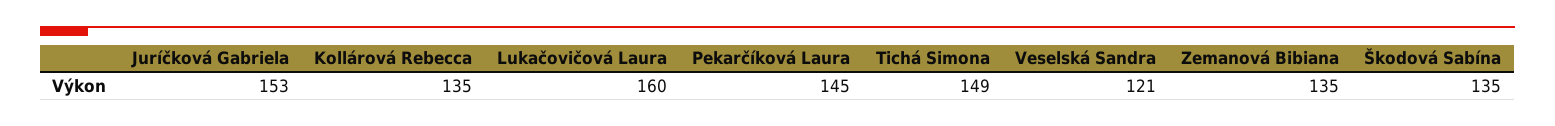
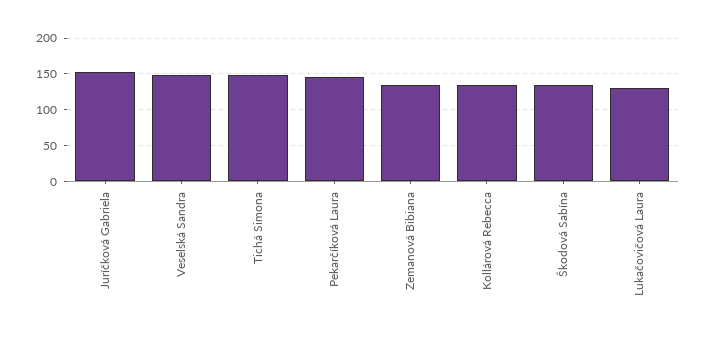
Lukačovičová Laura: 160 -> 130
Veselská Sandra: 121 -> 150

